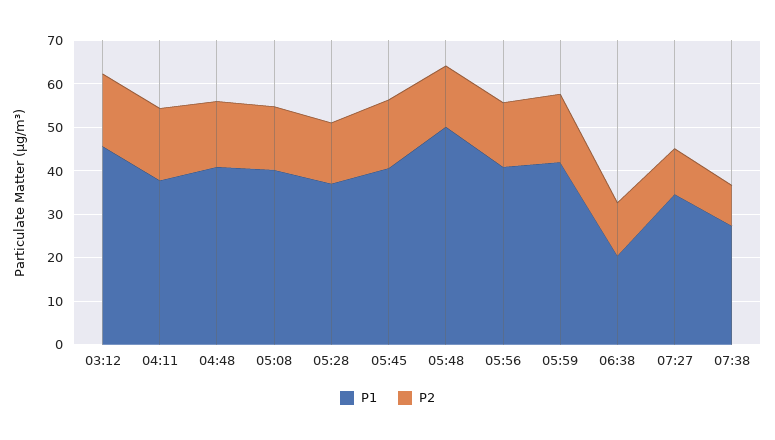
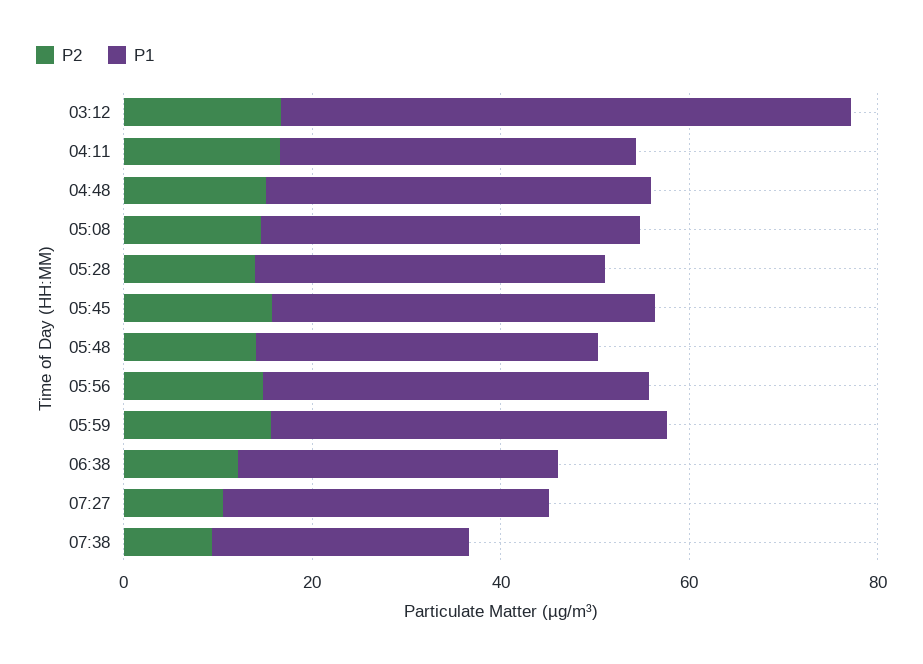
P1, 03:12: 46 -> 60
P1, 05:48: 50 -> 35
P1, 06:38: 20 -> 35

